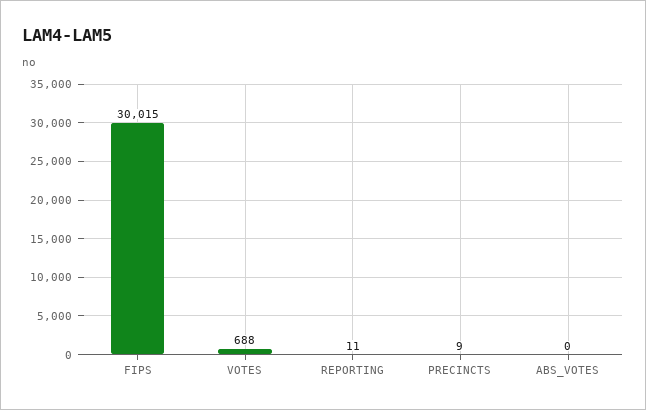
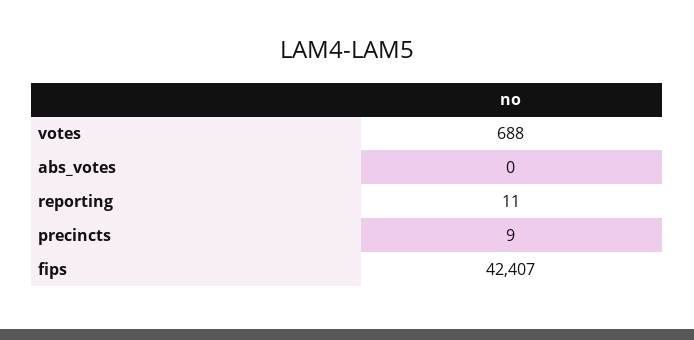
FIPS: 30015 -> 42407

